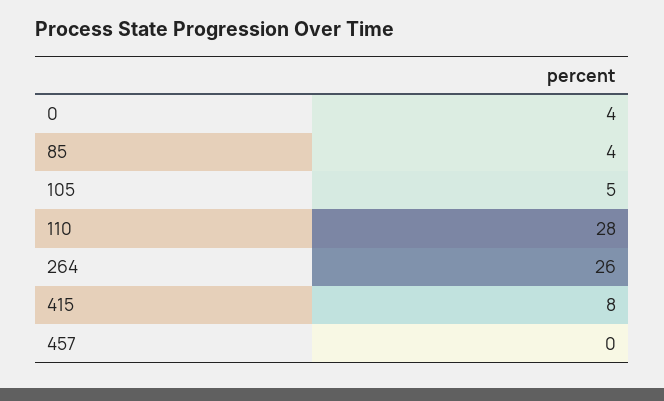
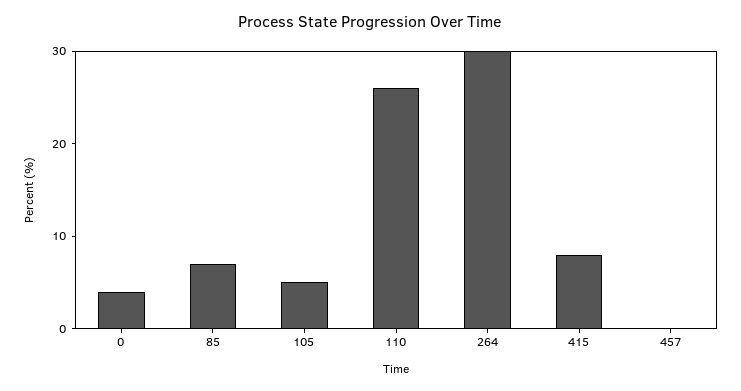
85: 4 -> 7
110: 28 -> 26
264: 26 -> 30

